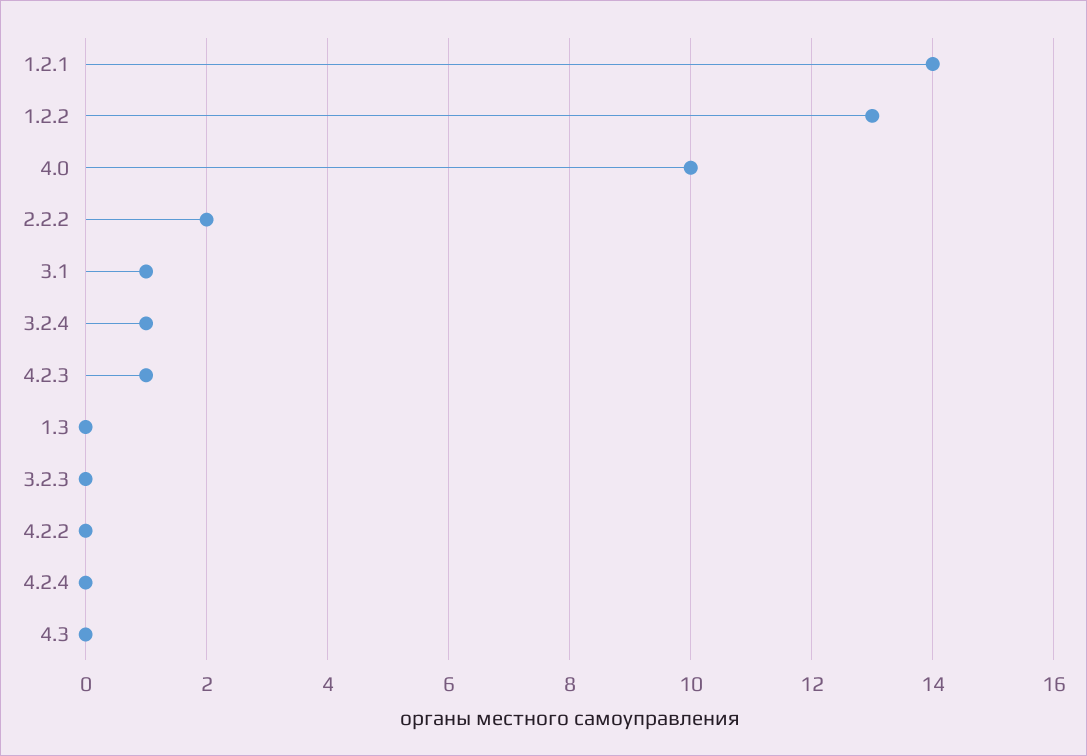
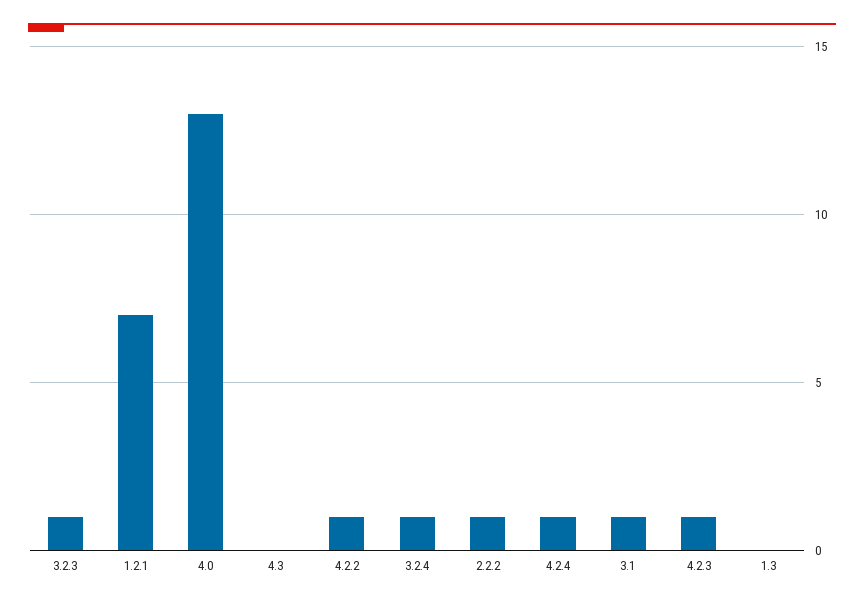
1.2.1: 14 -> 7
1.2.2: 13 -> none
4.0: 10 -> 13
2.2.2: 2 -> 1
3.2.3: 0 -> 1
4.2.2: 0 -> 1
4.2.4: 0 -> 1

